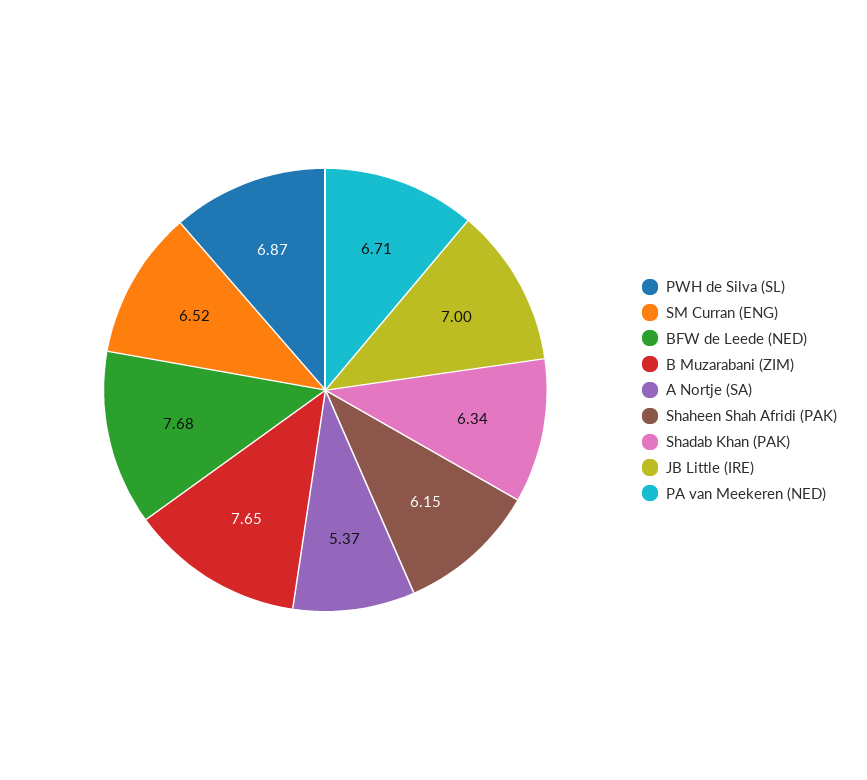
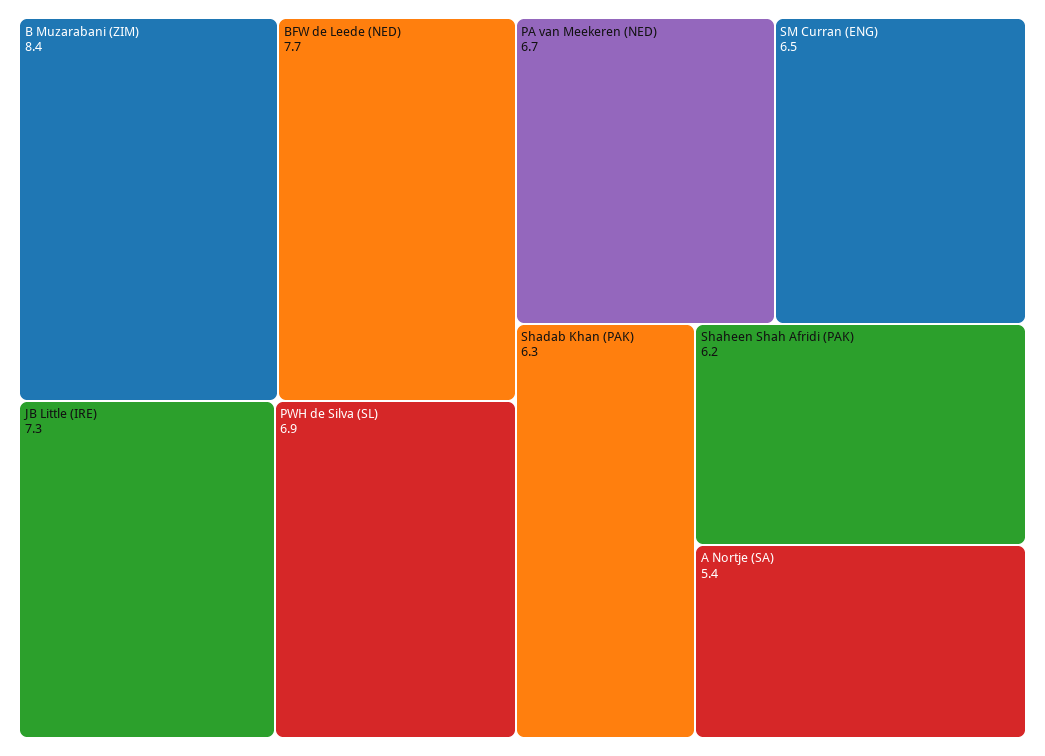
B Muzarabani (ZIM): 7.65 -> 8.4
JB Little (IRE): 7 -> 7.3

